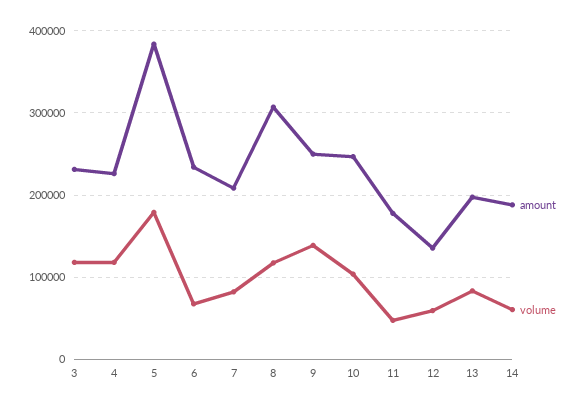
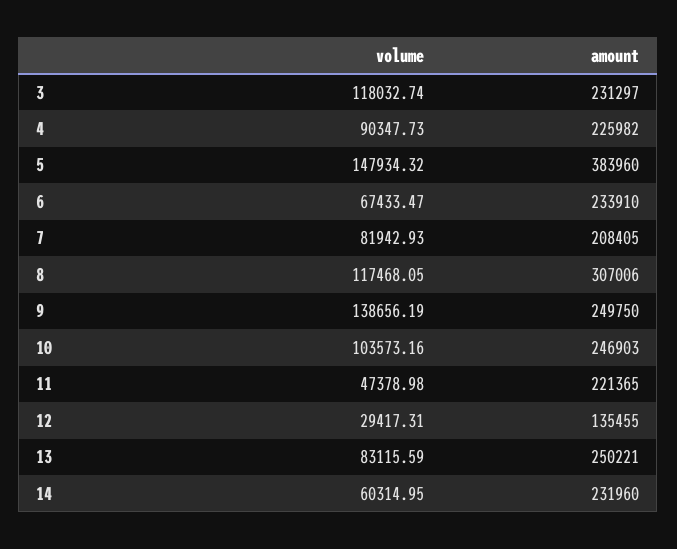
volume, 4: 120000 -> 90347.73
volume, 5: 180000 -> 147934.32
amount, 11: 180000 -> 221365
volume, 12: 60000 -> 29417.31
amount, 13: 200000 -> 250221
amount, 14: 190000 -> 231960

